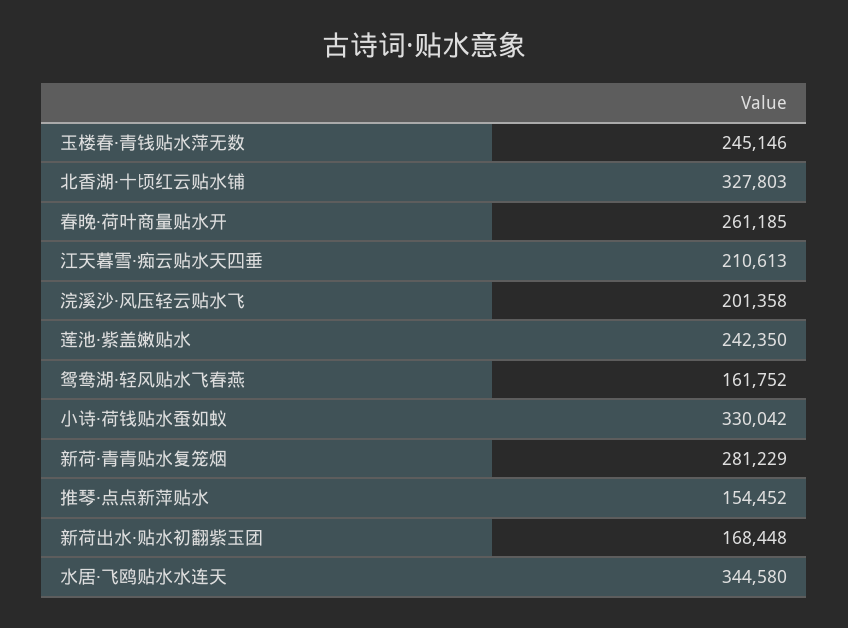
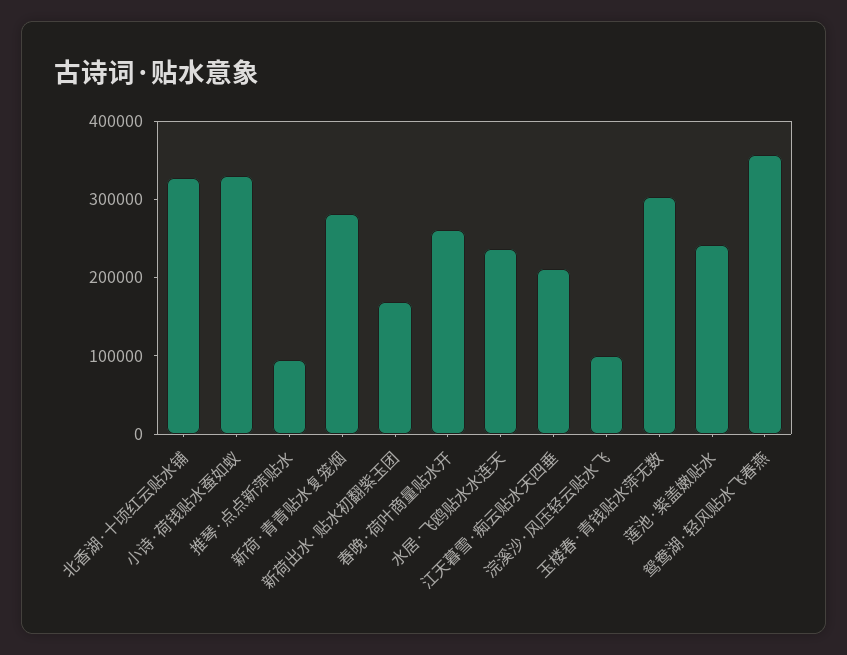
玉楼春·青钱贴水萍无数: 245146 -> 300000
浣溪沙·风压轻云贴水飞: 201358 -> 100000
鸳鸯湖·轻风贴水飞春燕: 161752 -> 360000
推琴·点点新萍贴水: 154452 -> 100000
水居·飞鸥贴水水连天: 344580 -> 240000

